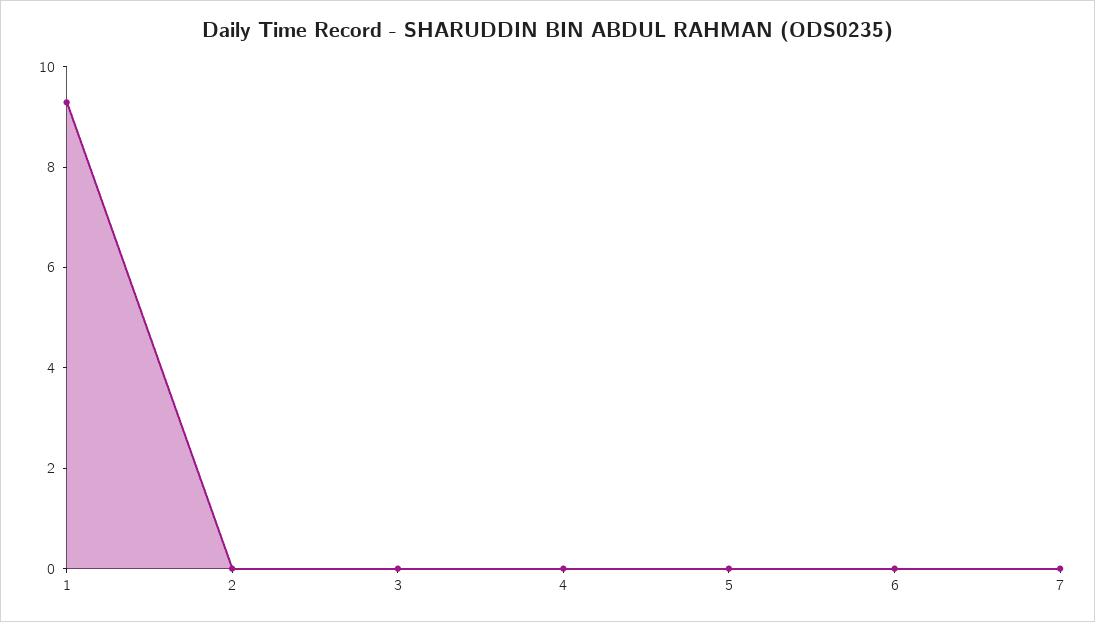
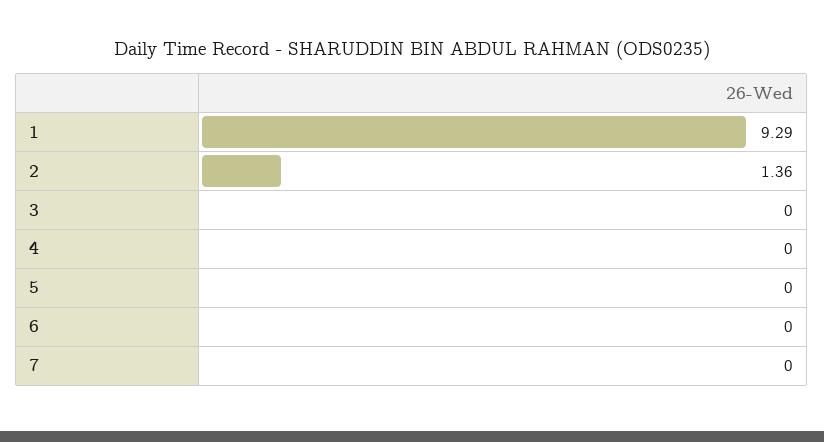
2: 0 -> 1.36

